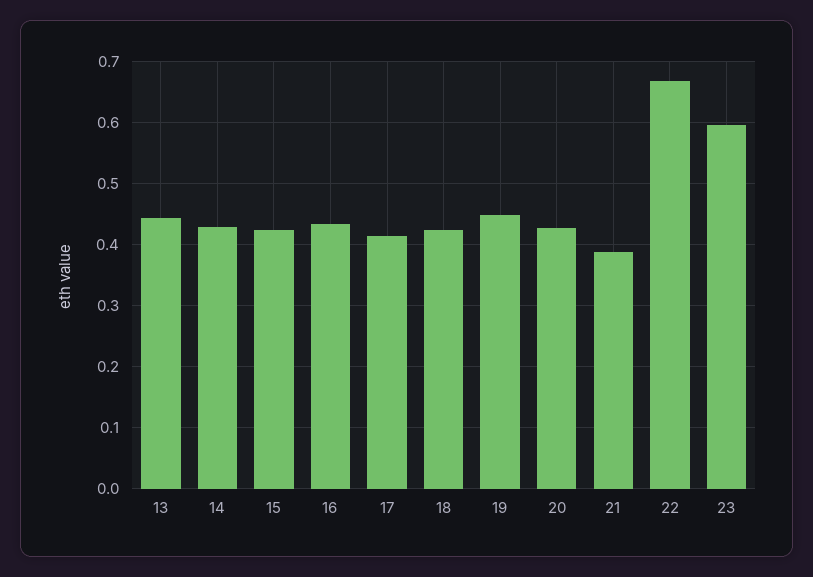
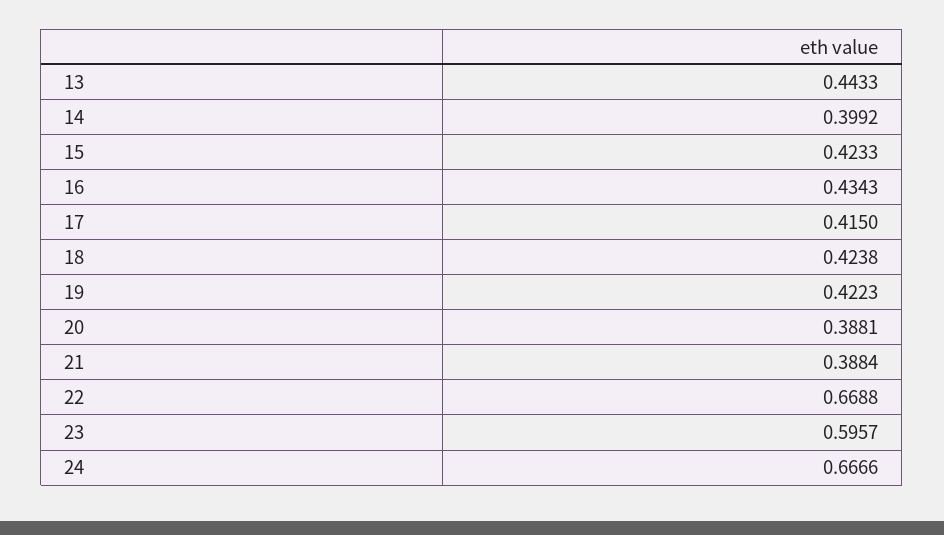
14: 0.43 -> 0.3992
19: 0.45 -> 0.4223
20: 0.43 -> 0.3881
24: none -> 0.6666

